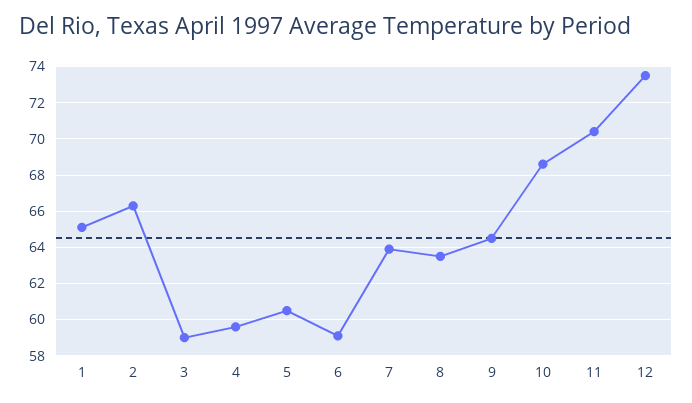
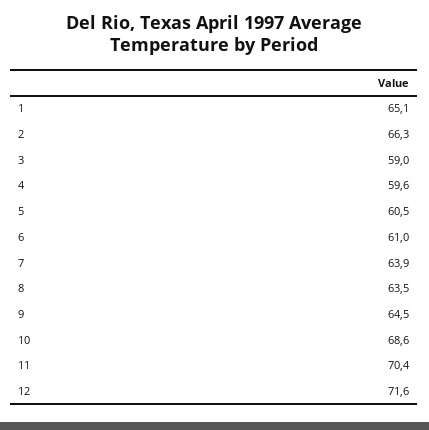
6: 59 -> 61
12: 73.5 -> 71.6

